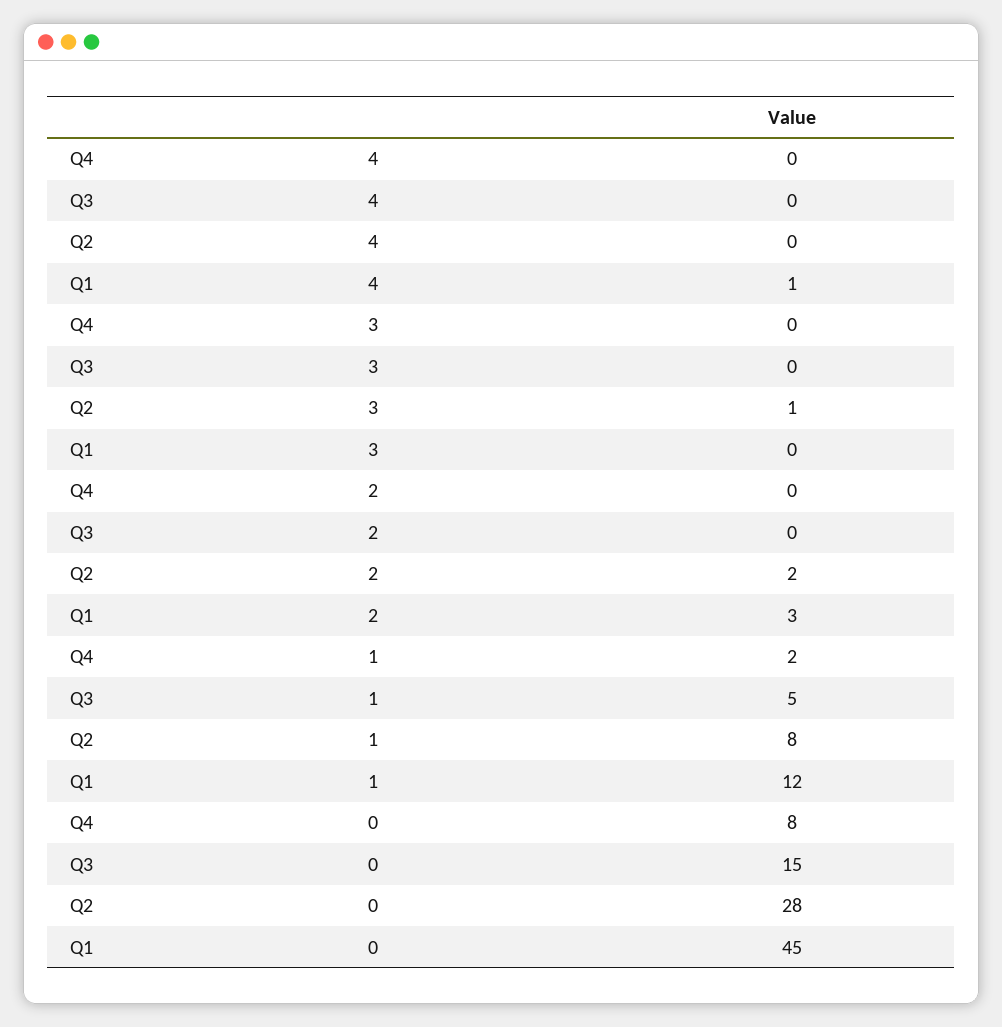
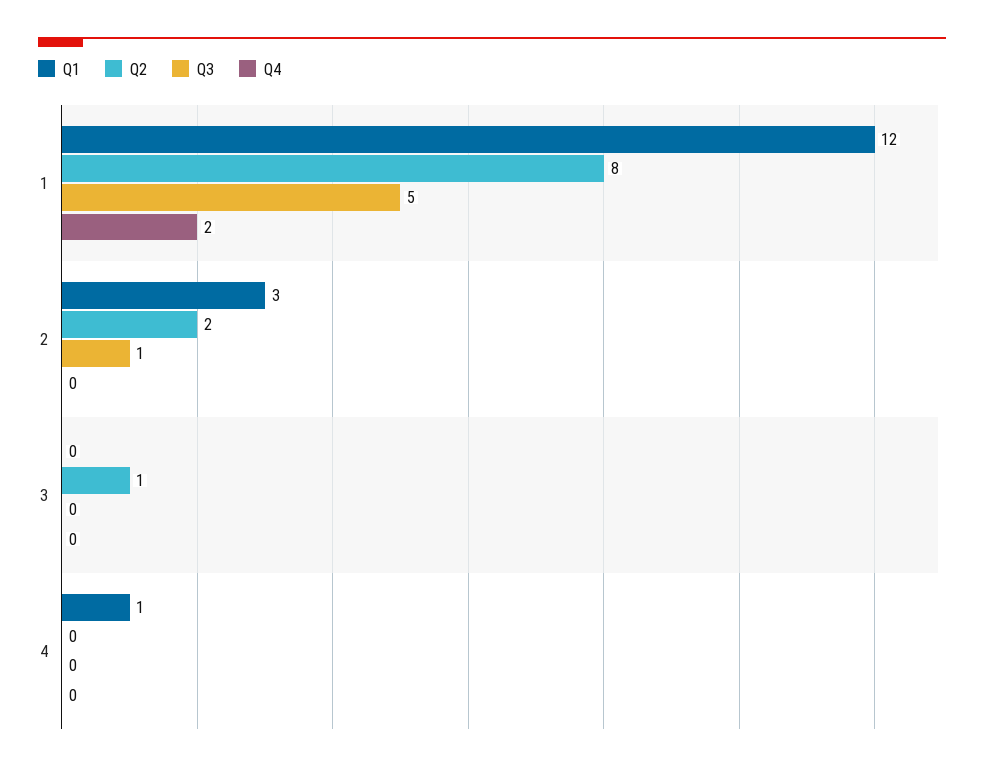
Q3, 2: 0 -> 1
Q4, 0: 8 -> none
Q3, 0: 15 -> none
Q2, 0: 28 -> none
Q1, 0: 45 -> none

